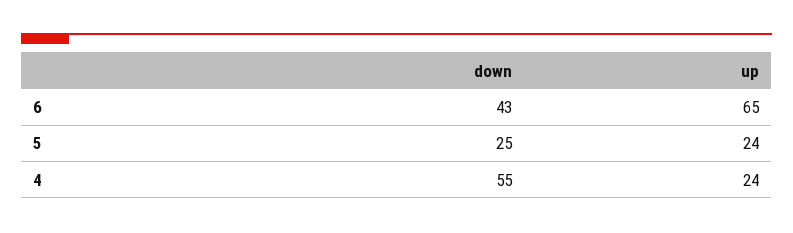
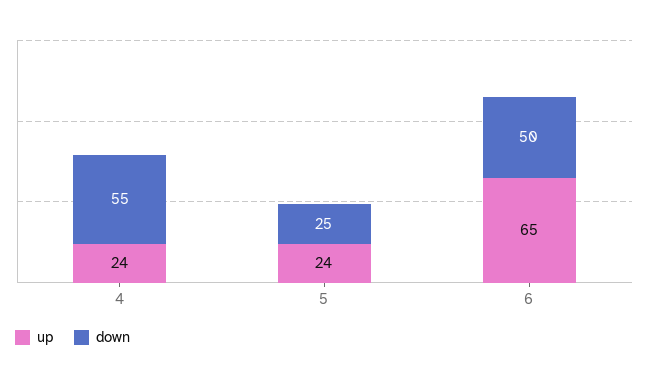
down, 6: 43 -> 50

